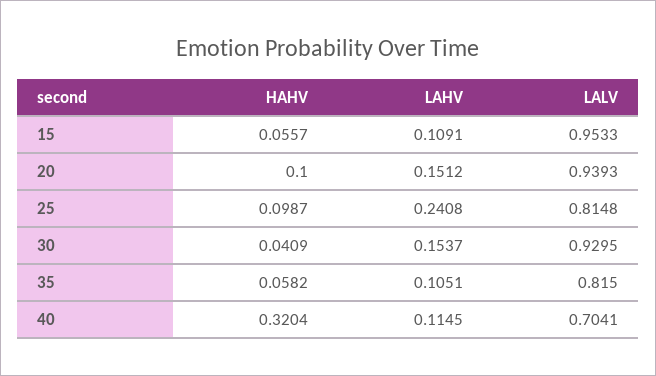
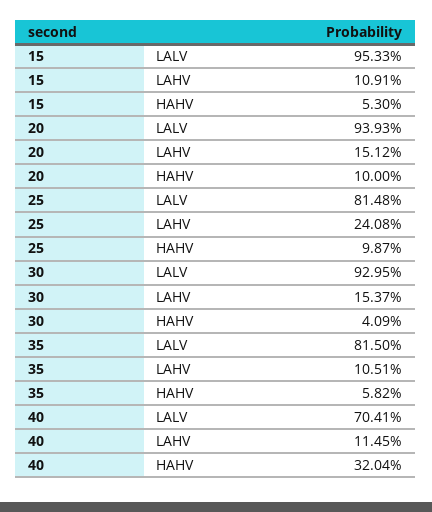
HAHV, 15: 0.0557 -> 0.053

